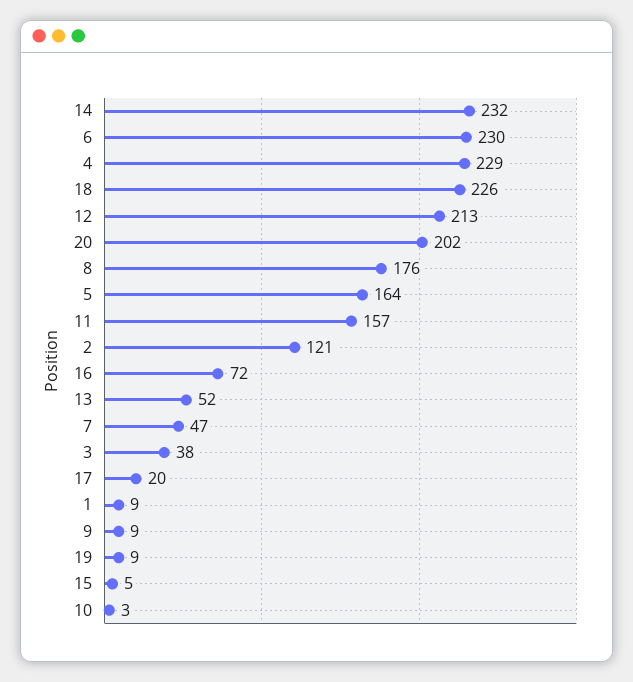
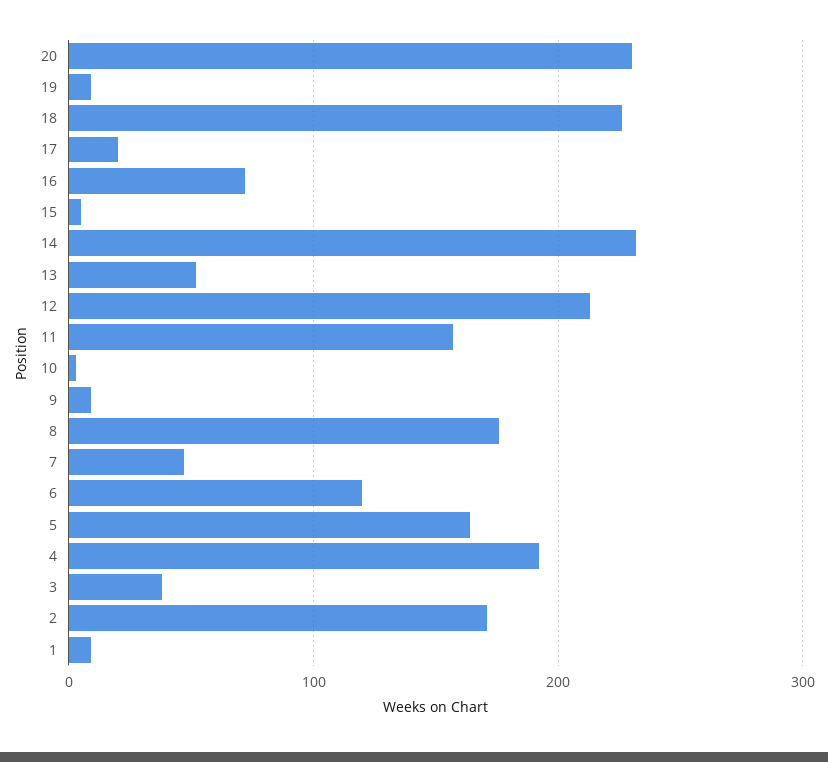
6: 230 -> 120
4: 229 -> 190
20: 202 -> 230
2: 121 -> 170

